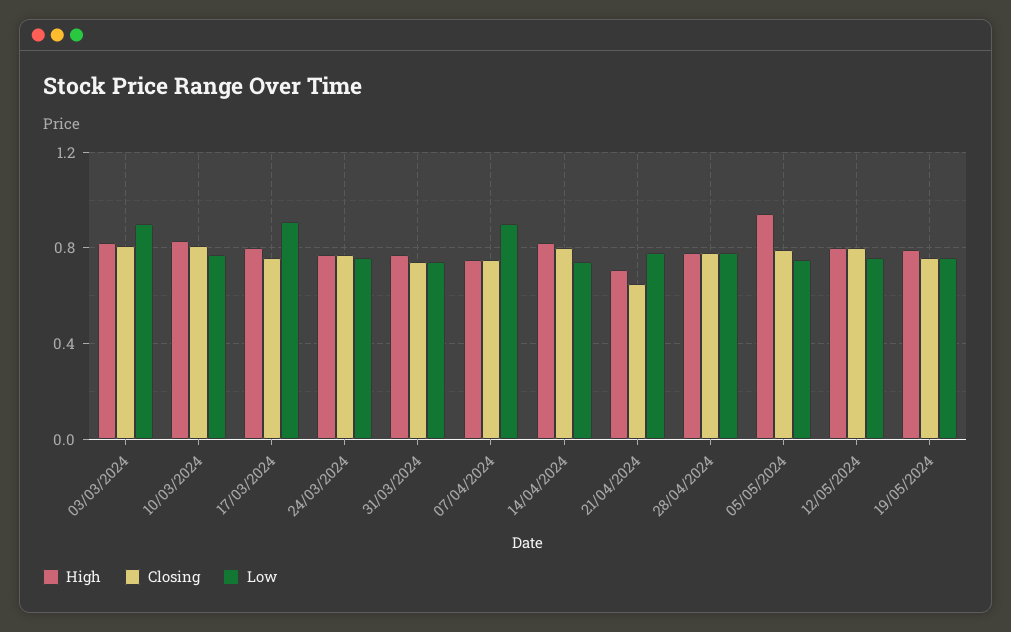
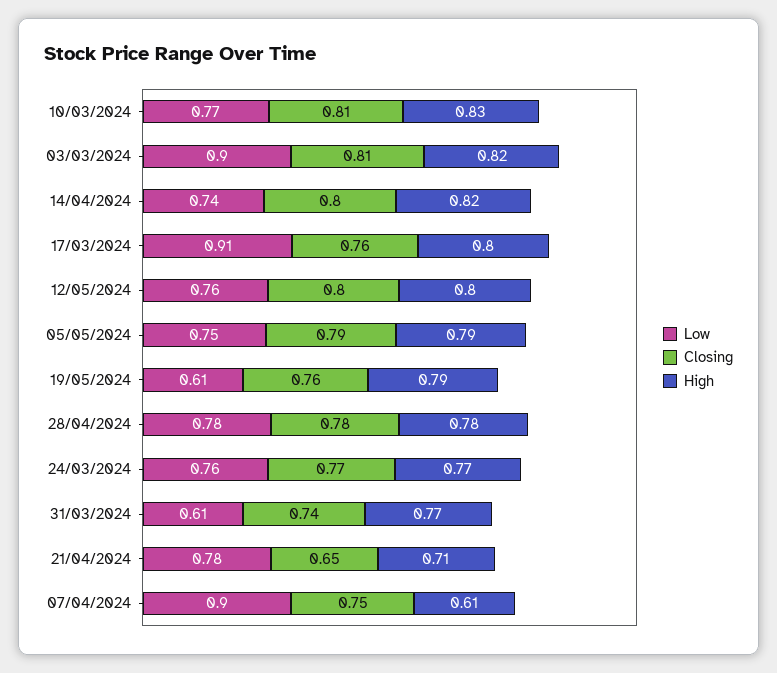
Low, 31/03/2024: 0.75 -> 0.61
High, 07/04/2024: 0.75 -> 0.61
High, 05/05/2024: 0.95 -> 0.79
Low, 19/05/2024: 0.75 -> 0.61

